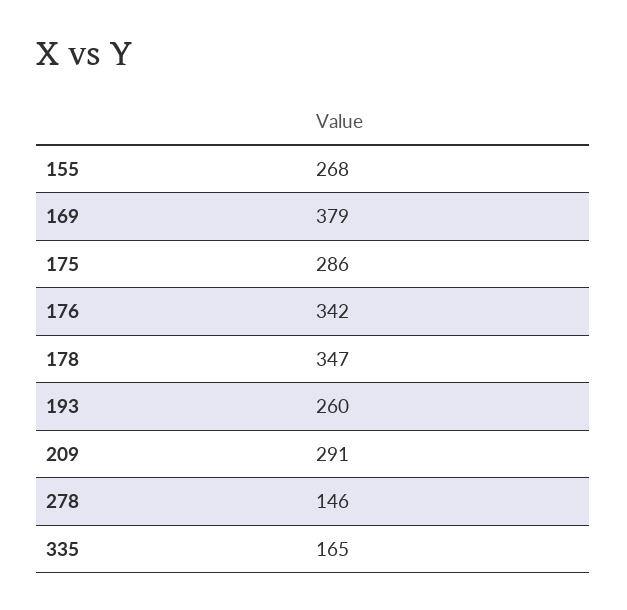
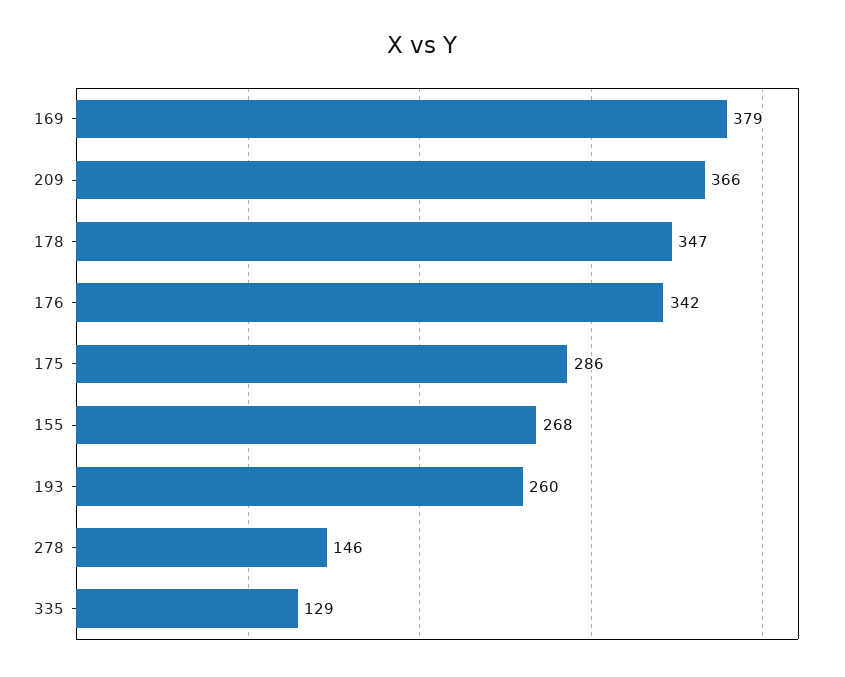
209: 291 -> 366
335: 165 -> 129

